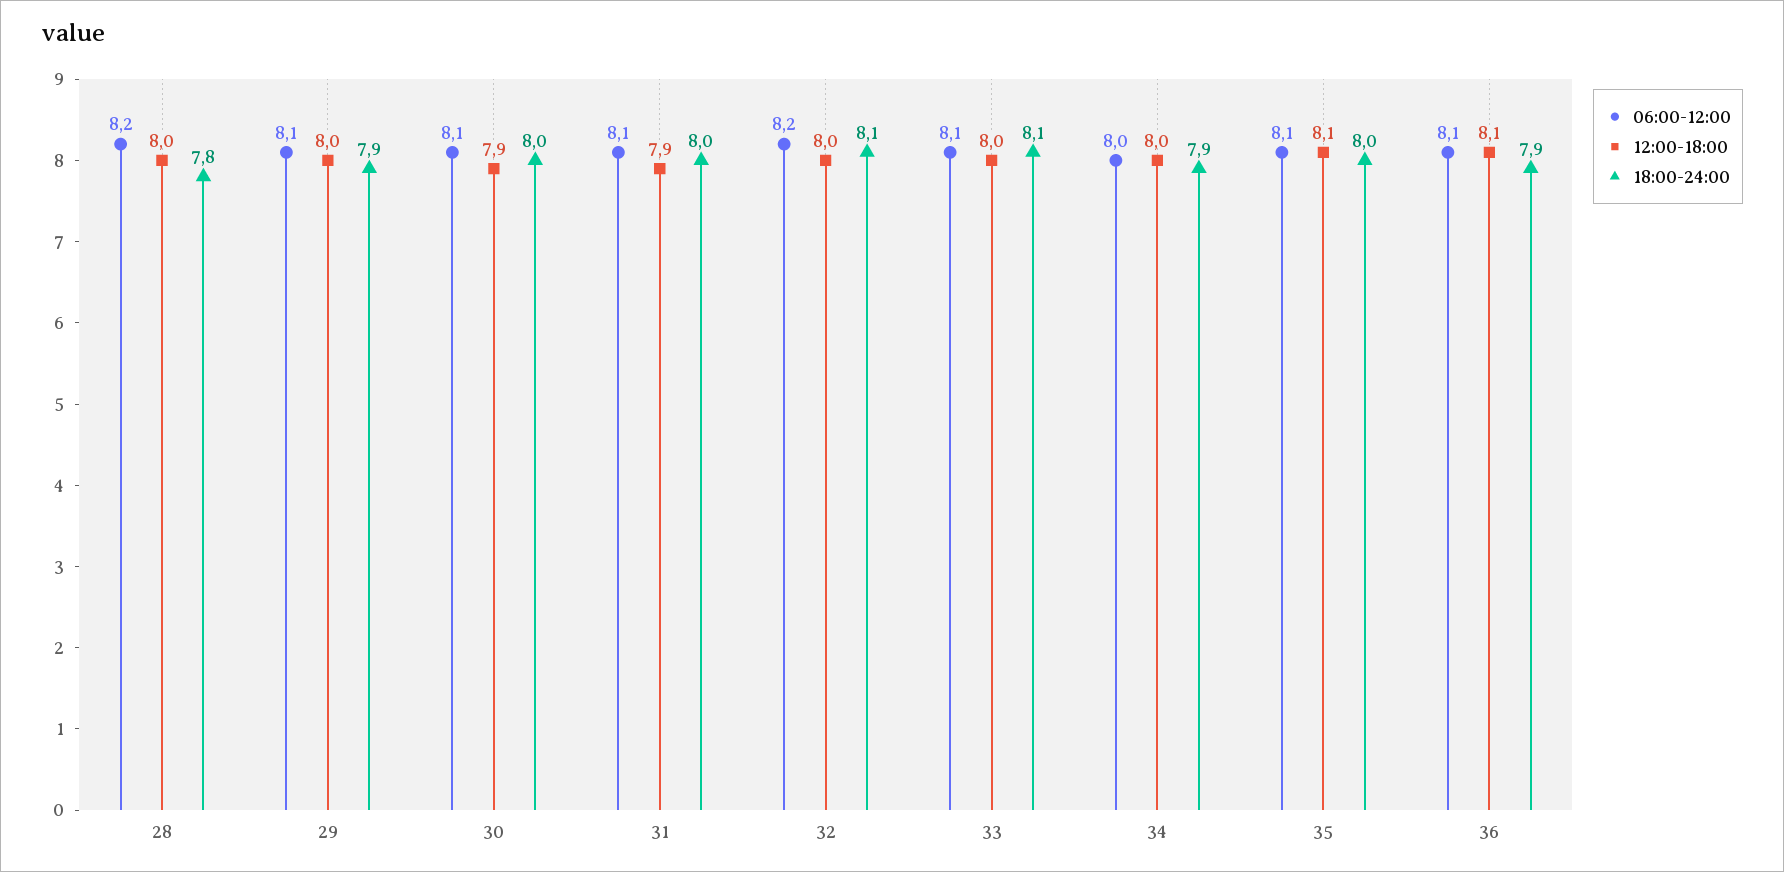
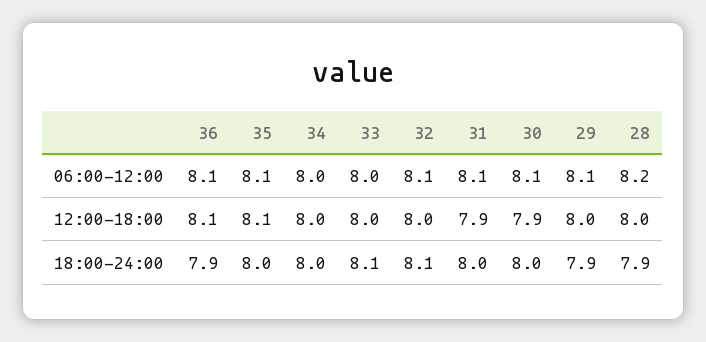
18:00-24:00, 28: 7.8 -> 7.9
06:00-12:00, 32: 8.2 -> 8.1
06:00-12:00, 33: 8.1 -> 8
18:00-24:00, 34: 7.9 -> 8

